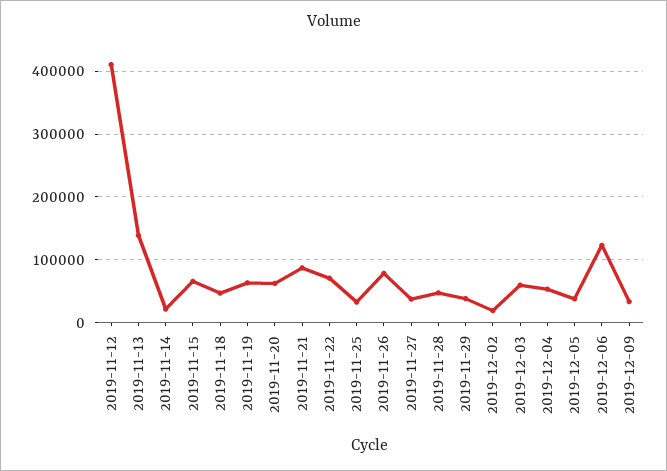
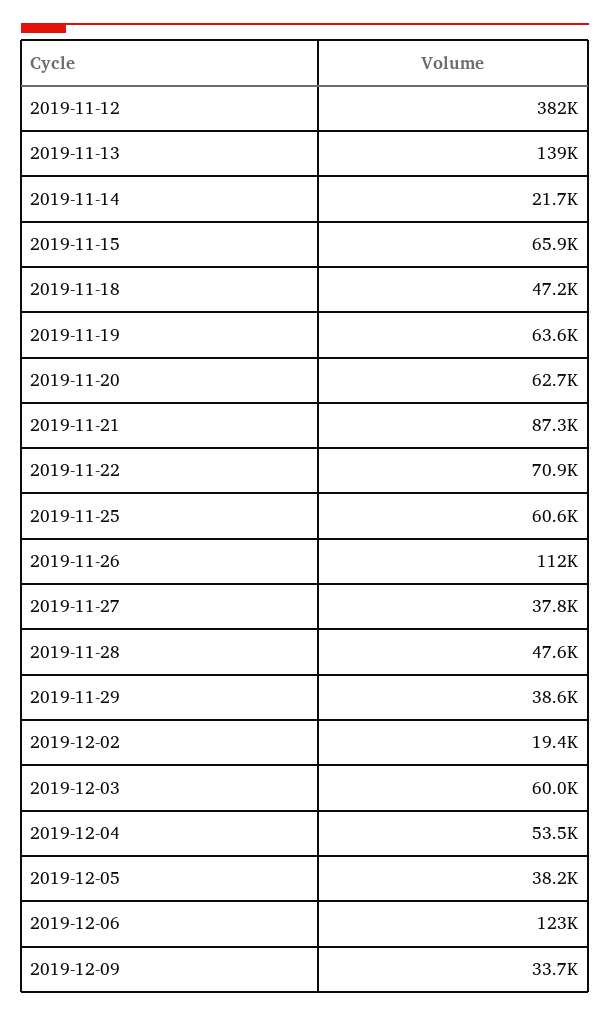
2019-11-12: 410000 -> 382000
2019-11-25: 30000 -> 60600
2019-11-26: 80000 -> 112000

